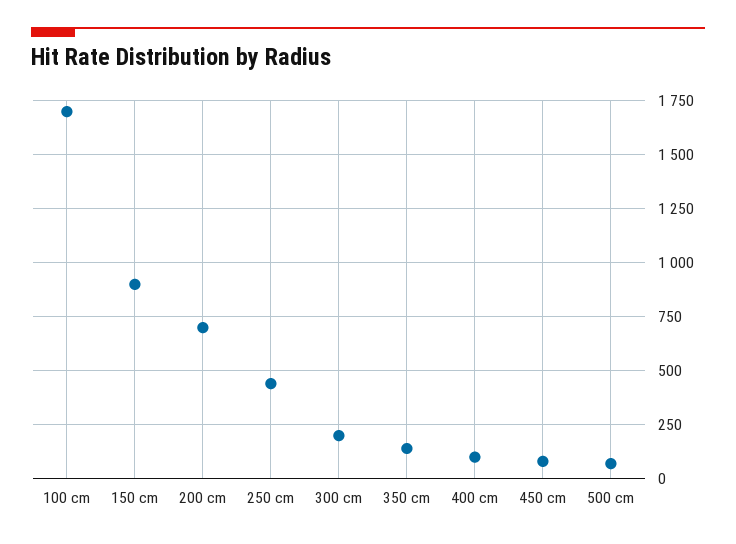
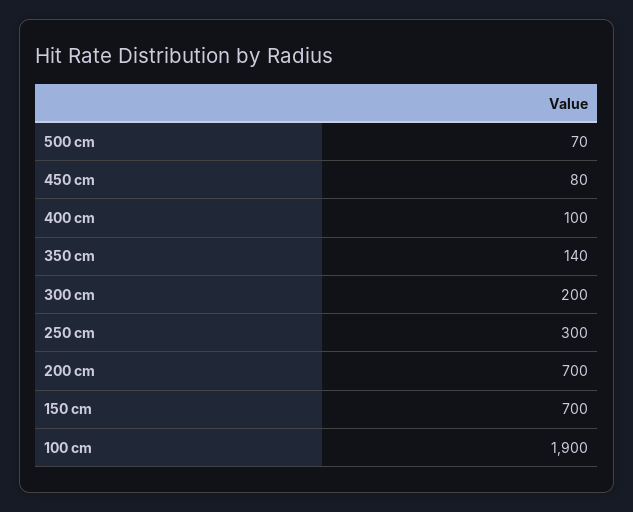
100 cm: 1700 -> 1900
150 cm: 900 -> 700
250 cm: 450 -> 300

